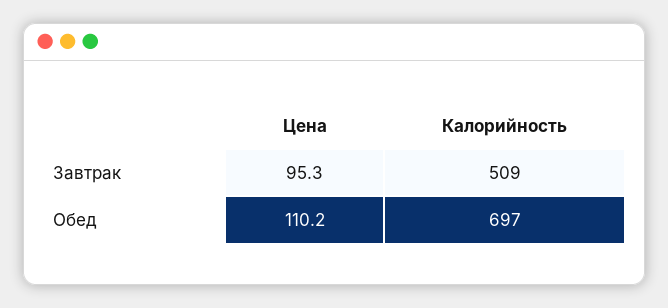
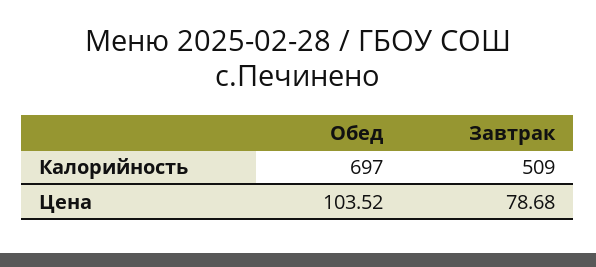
Цена, Завтрак: 95.3 -> 78.68
Цена, Обед: 110.2 -> 103.52

